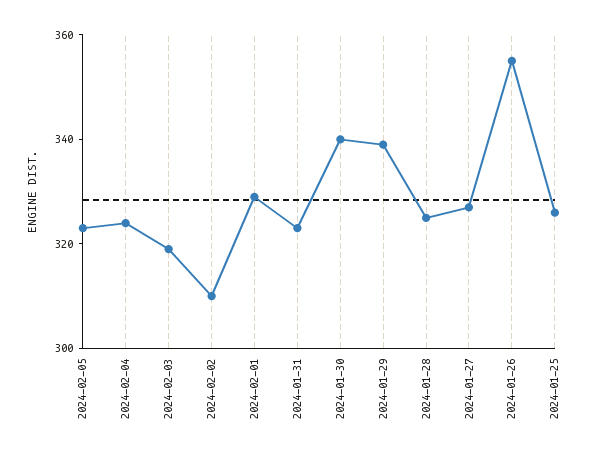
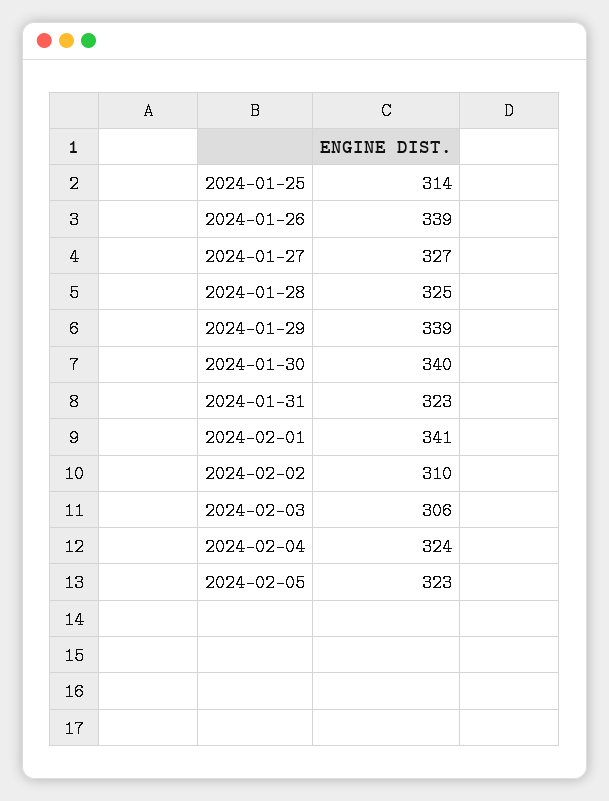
2024-02-03: 320 -> 306
2024-02-01: 330 -> 341
2024-01-26: 355 -> 339
2024-01-25: 325 -> 314

